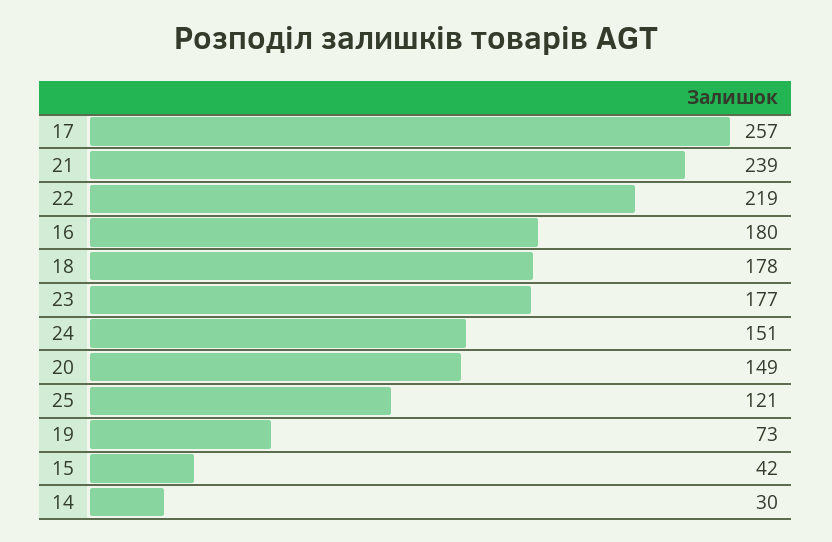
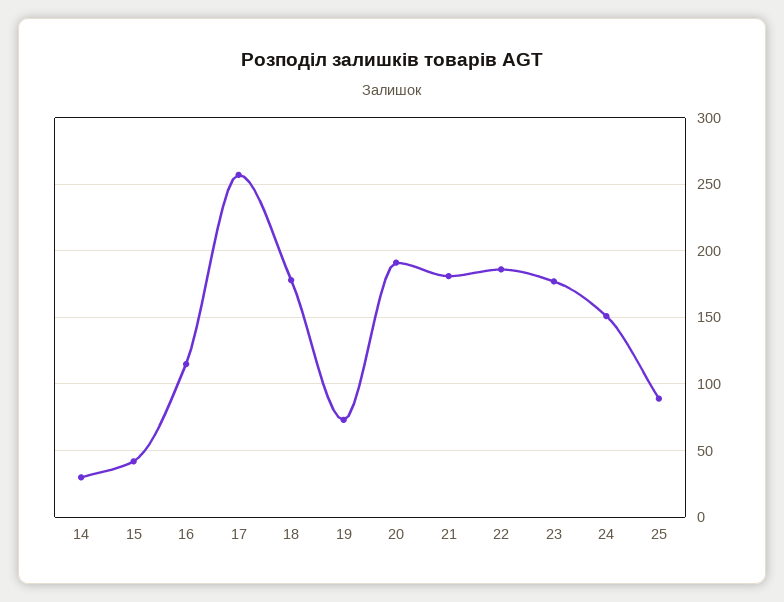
21: 239 -> 180
22: 219 -> 185
16: 180 -> 115
20: 149 -> 190
25: 121 -> 90

